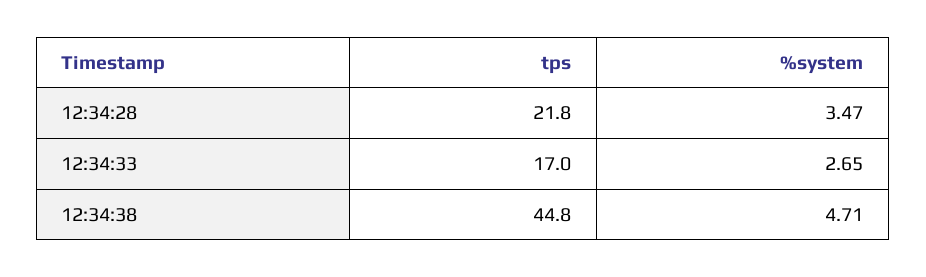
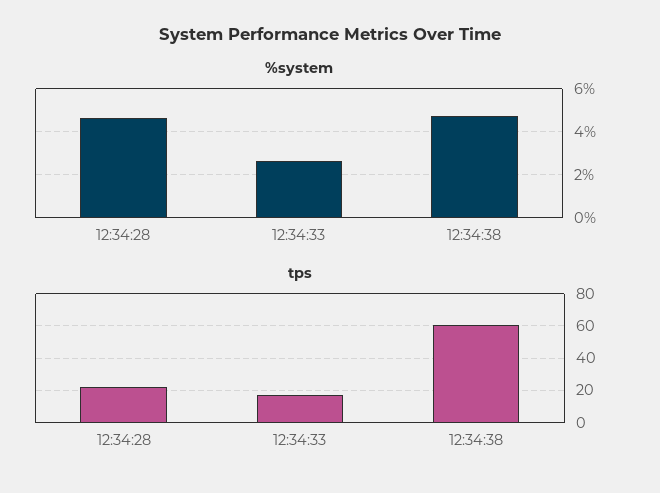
%system, 12:34:28: 3.47 -> 4.5
tps, 12:34:38: 44.8 -> 60

